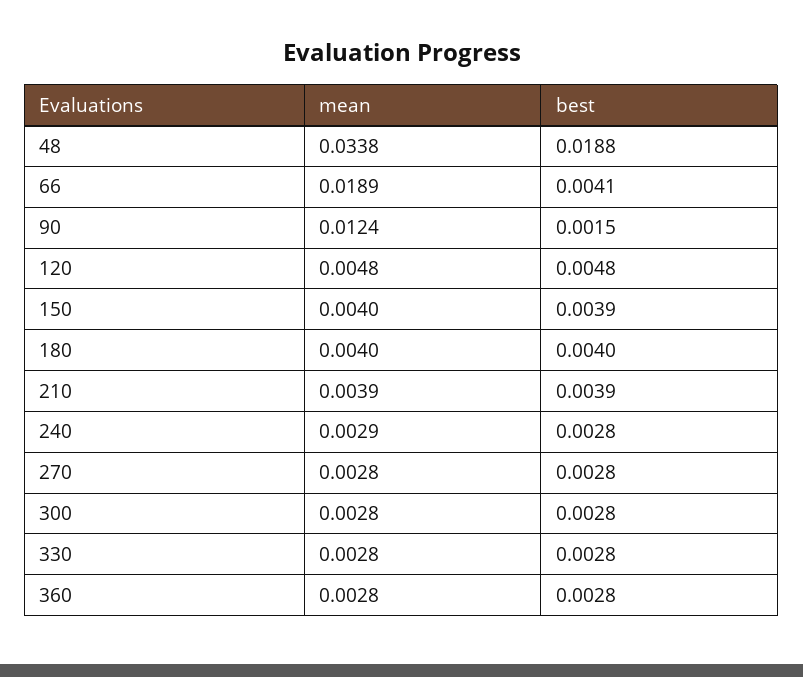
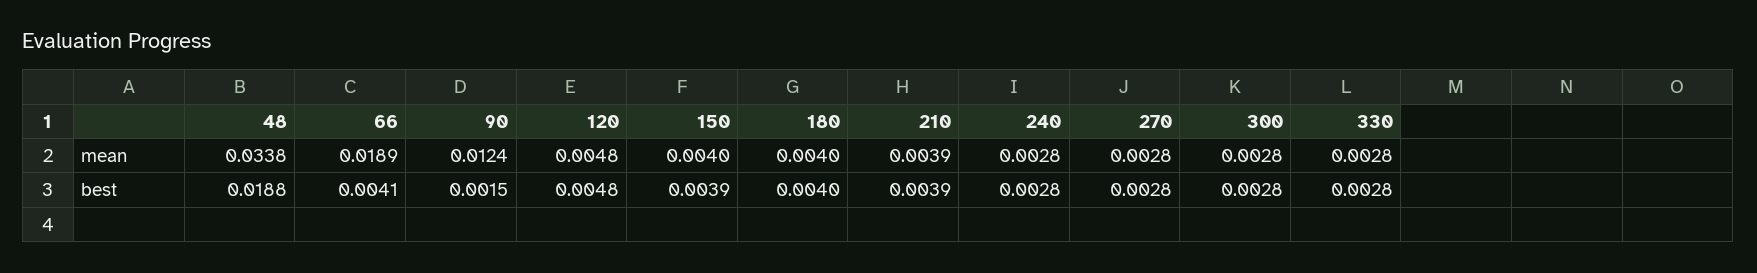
mean, 240: 0.0029 -> 0.0028
mean, 360: 0.0028 -> none
best, 360: 0.0028 -> none

